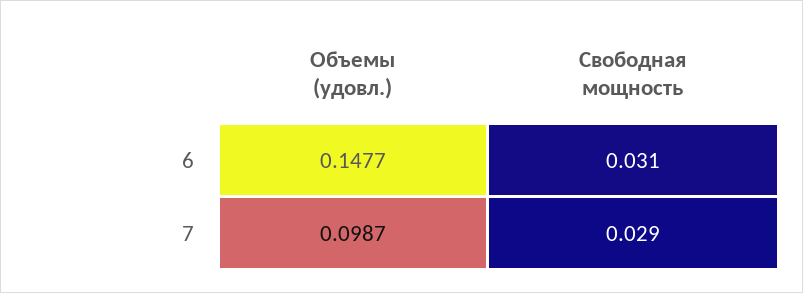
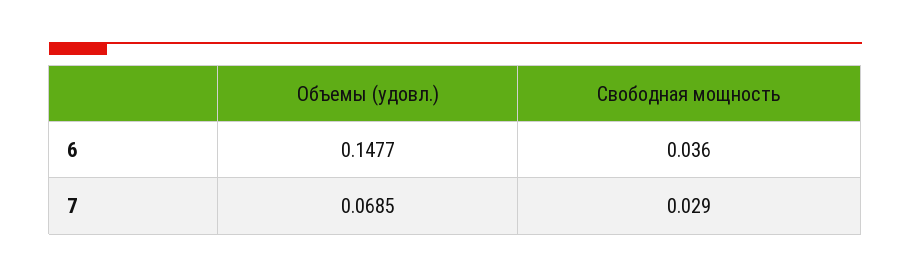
Свободная мощность, 6: 0.031 -> 0.036
Объемы (удовл.), 7: 0.0987 -> 0.0685

